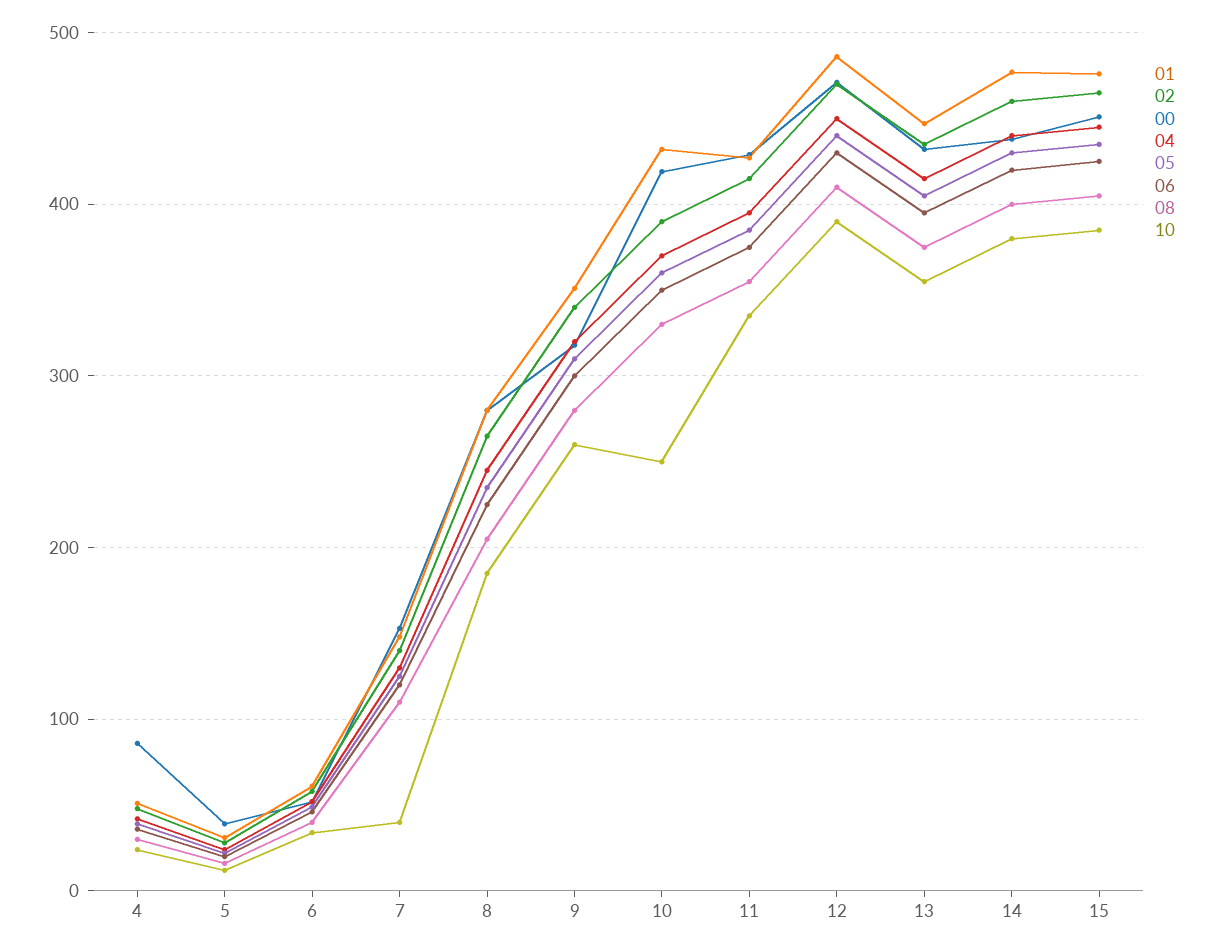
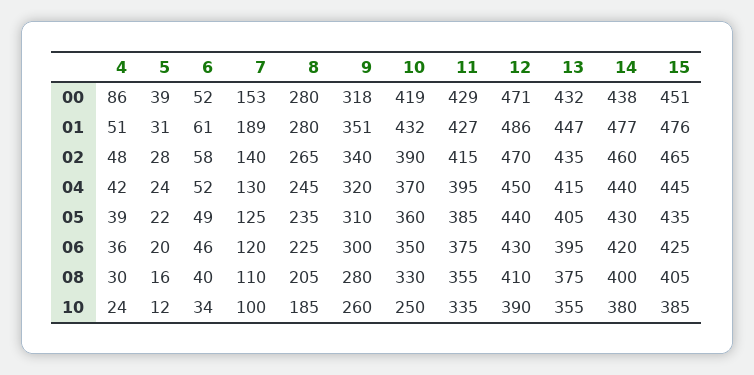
01, 7: 150 -> 189
10, 7: 40 -> 100

